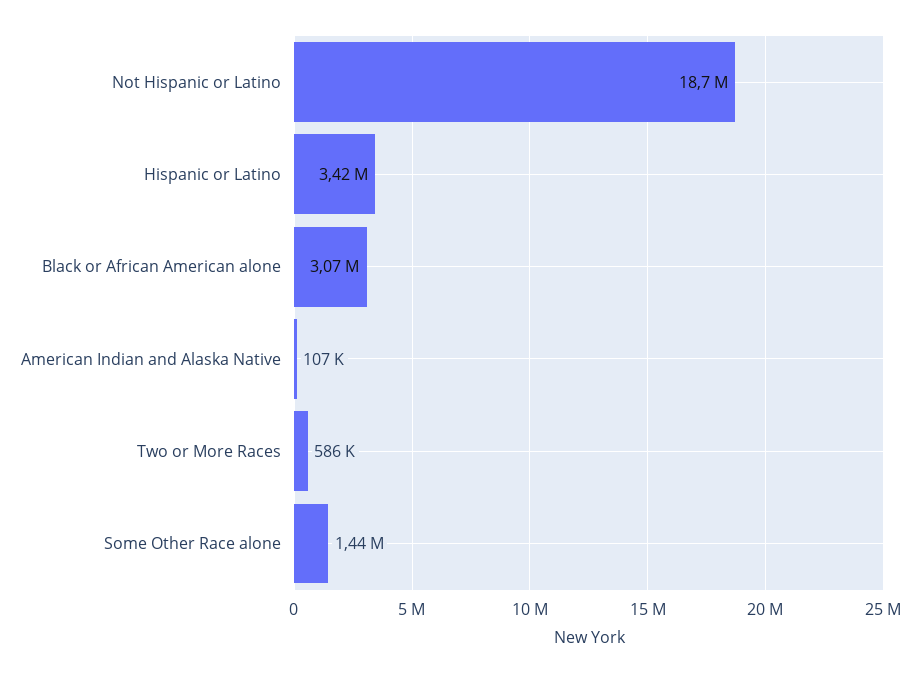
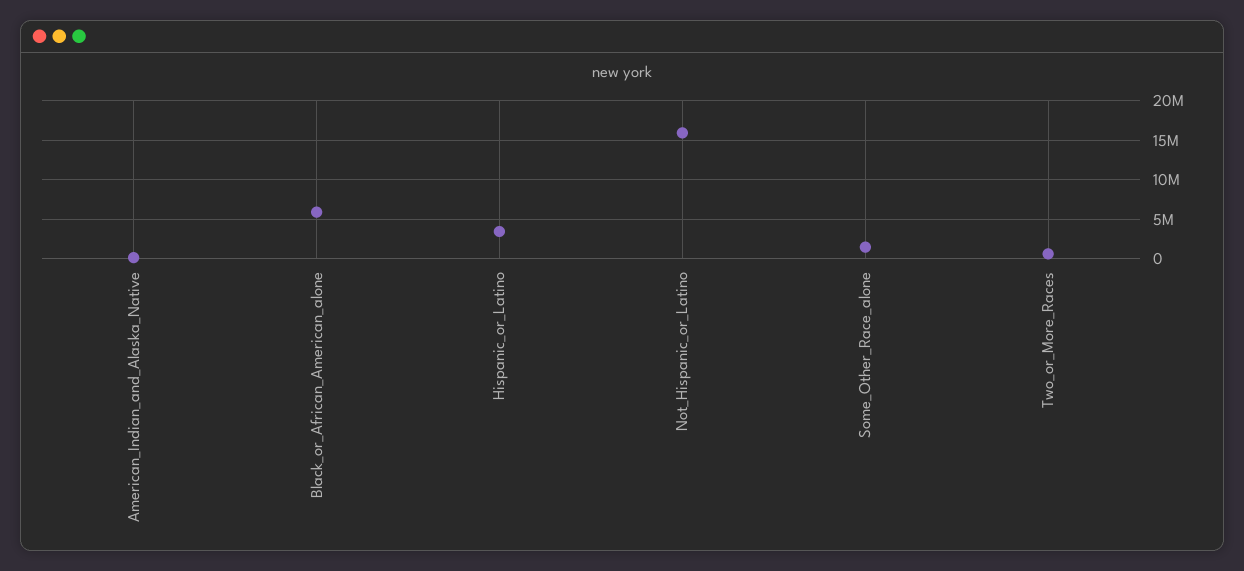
Not Hispanic or Latino: 18700000 -> 16000000
Black or African American alone: 3070000 -> 6000000

